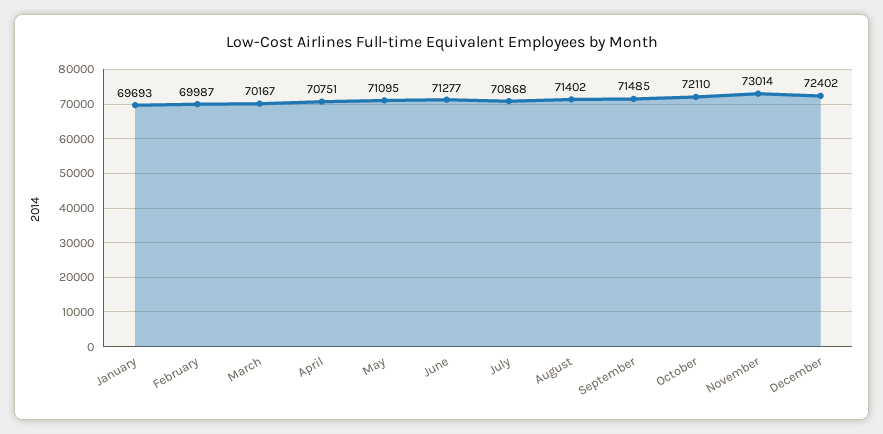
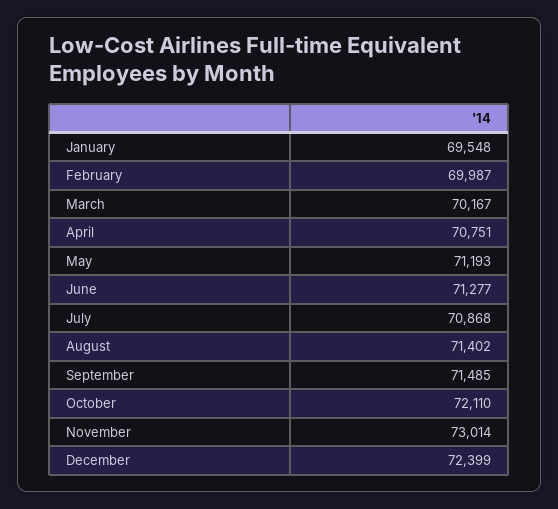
January: 69693 -> 69548
May: 71095 -> 71193
December: 72402 -> 72399

